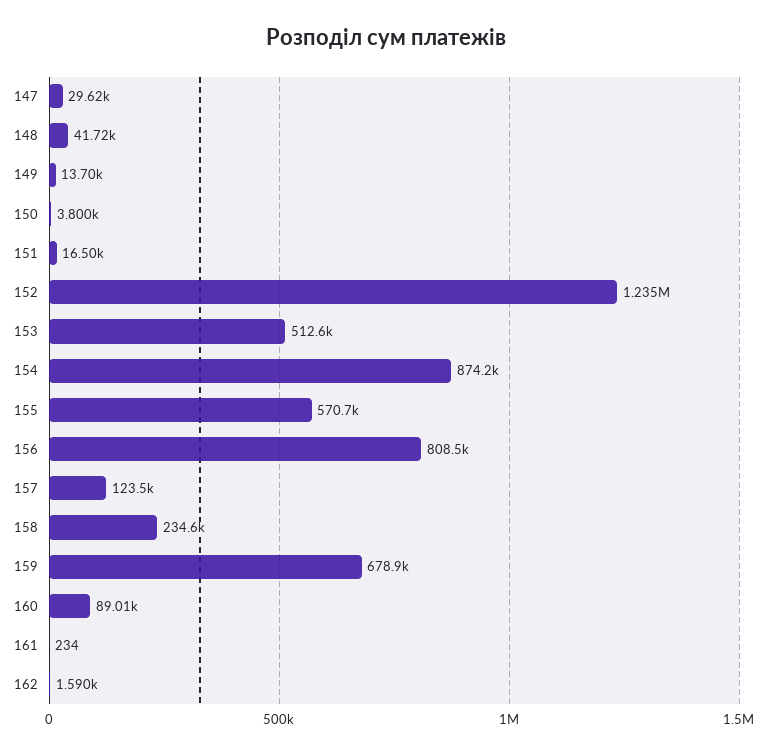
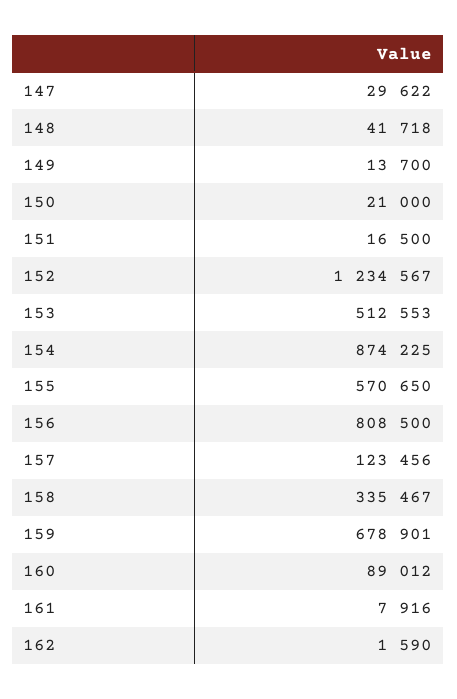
150: 3800 -> 21000
158: 234600 -> 335467
161: 234 -> 7916

